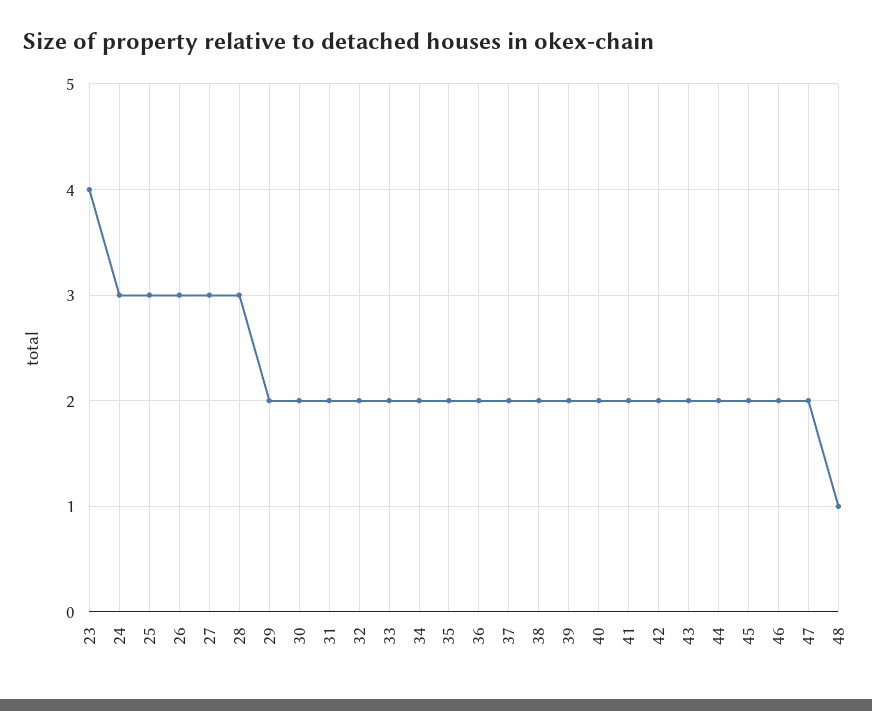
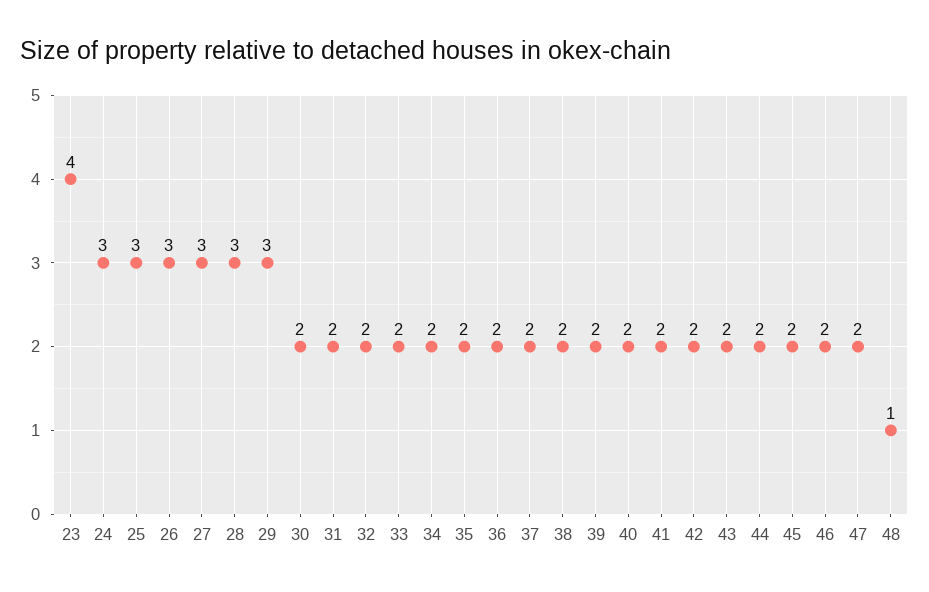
29: 2 -> 3

